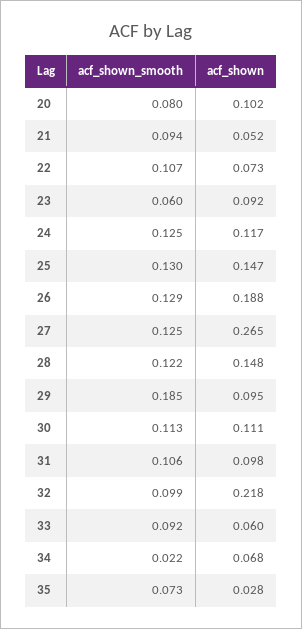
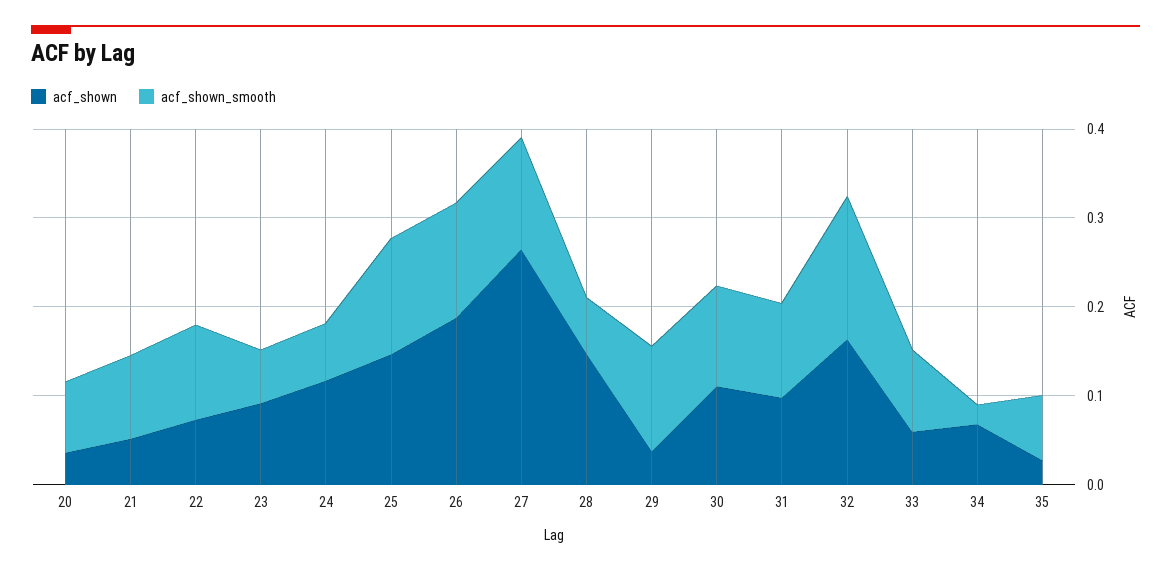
acf_shown, 20: 0.102 -> 0.04
acf_shown_smooth, 24: 0.125 -> 0.06
acf_shown_smooth, 28: 0.122 -> 0.06
acf_shown_smooth, 29: 0.185 -> 0.12
acf_shown, 29: 0.095 -> 0.04
acf_shown_smooth, 32: 0.099 -> 0.16
acf_shown, 32: 0.218 -> 0.16

